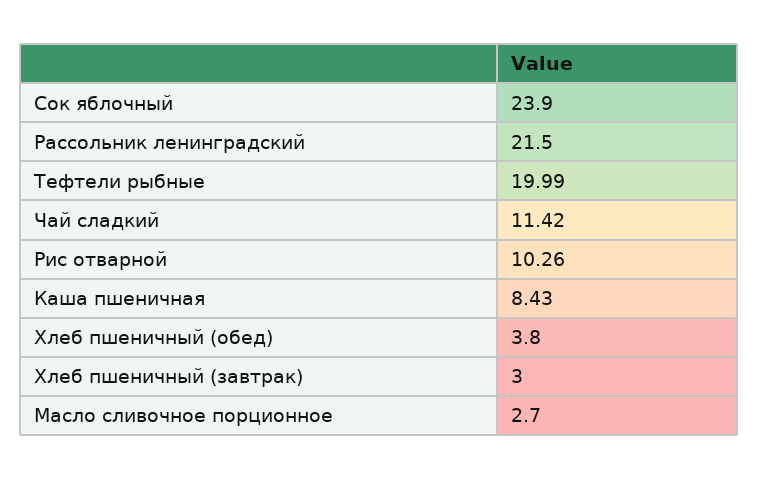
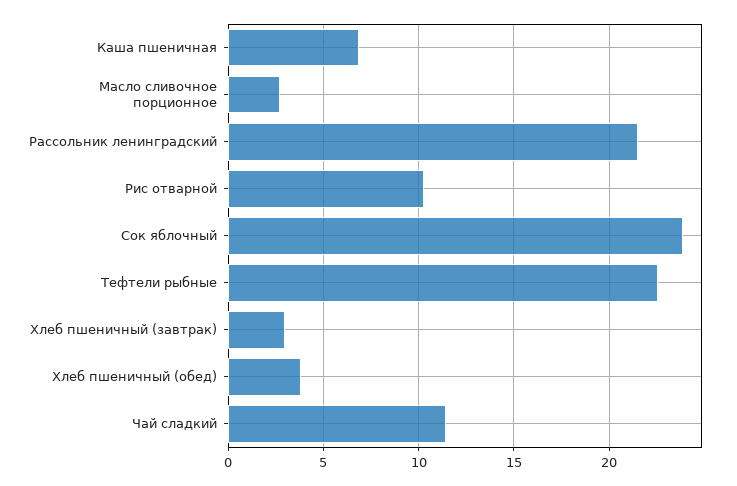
Тефтели рыбные: 19.99 -> 22.5
Каша пшеничная: 8.43 -> 7

